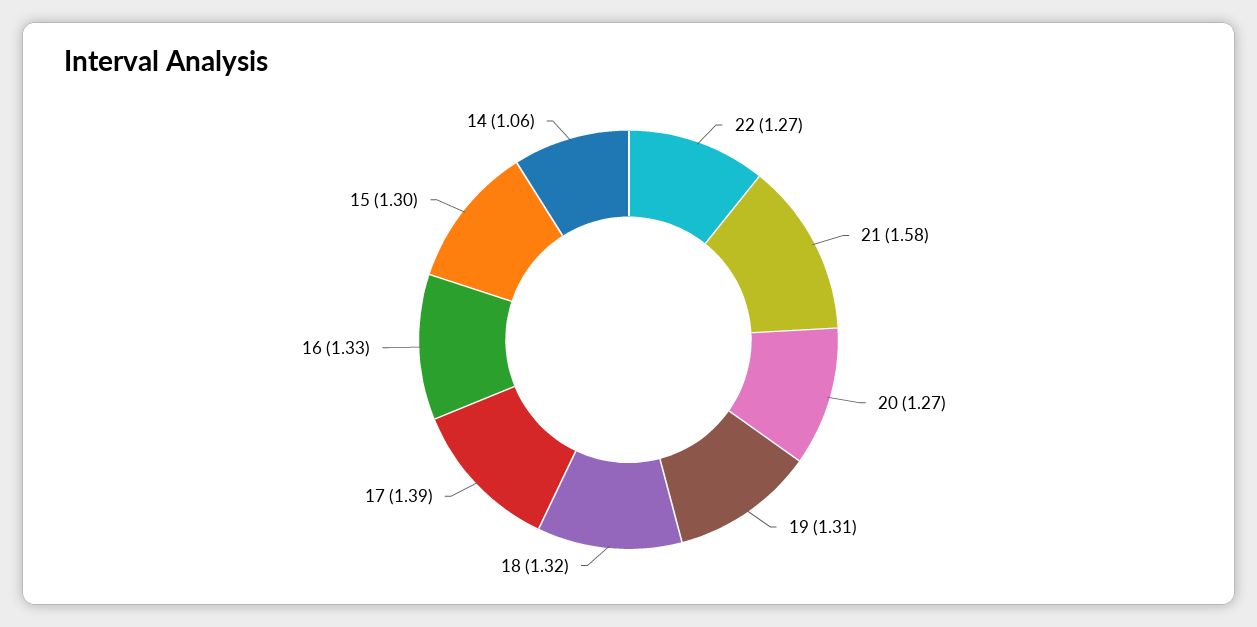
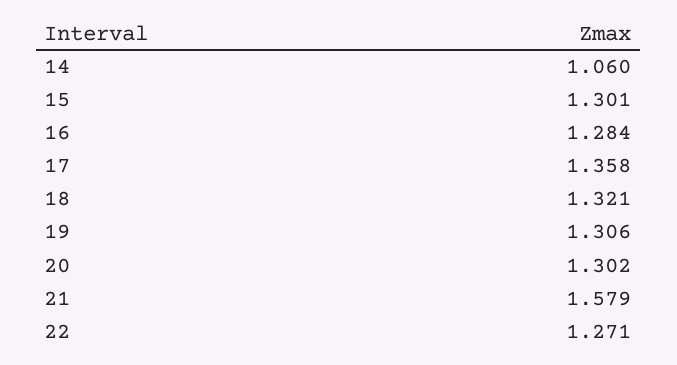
20: 1.27 -> 1.302
17: 1.39 -> 1.358
16: 1.33 -> 1.284

